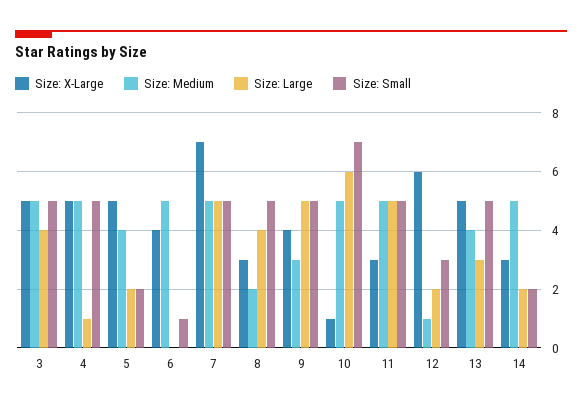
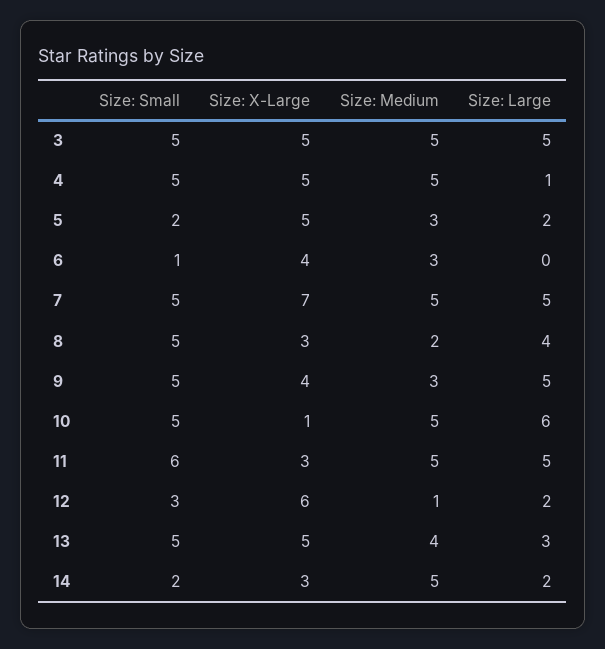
Size: Large, 3: 4 -> 5
Size: Medium, 5: 4 -> 3
Size: Medium, 6: 5 -> 3
Size: Small, 10: 7 -> 5
Size: Small, 11: 5 -> 6

